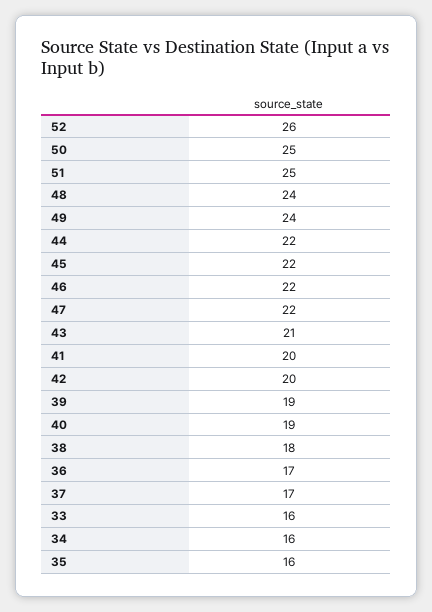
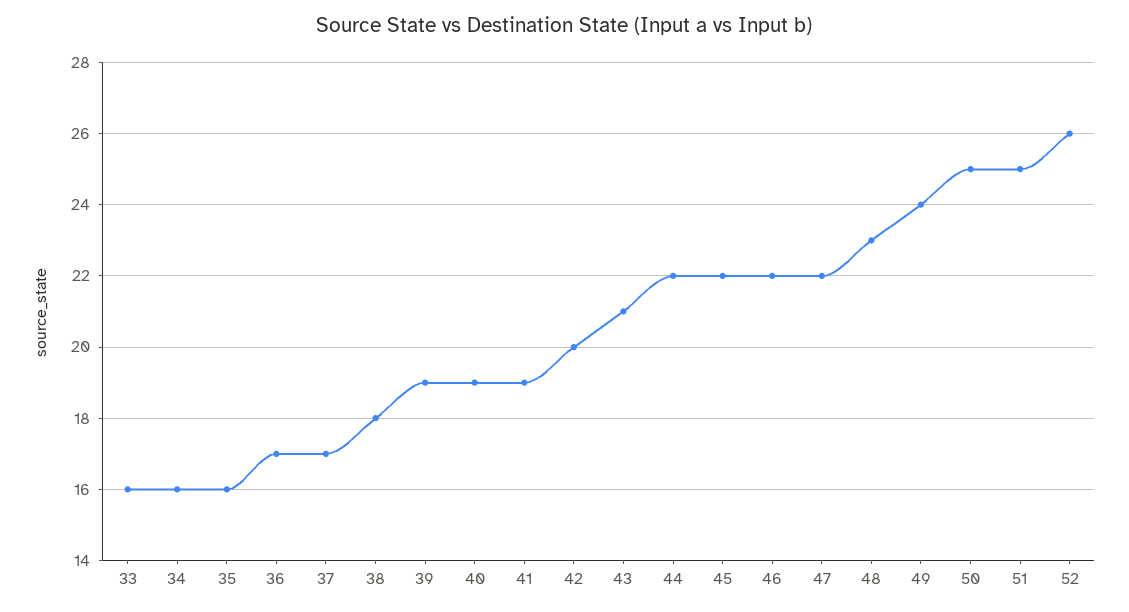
48: 24 -> 23
41: 20 -> 19

